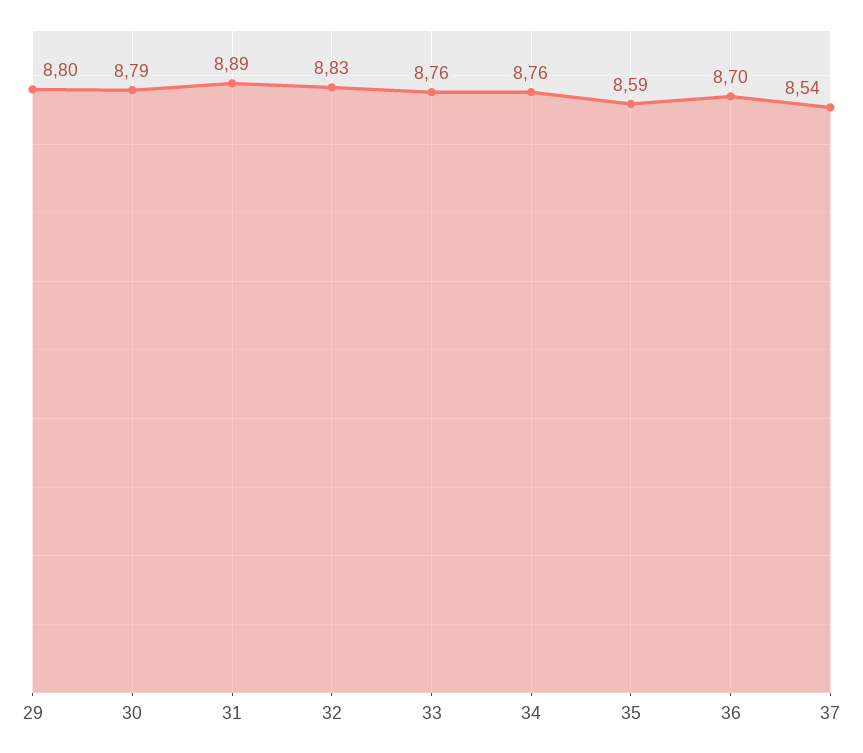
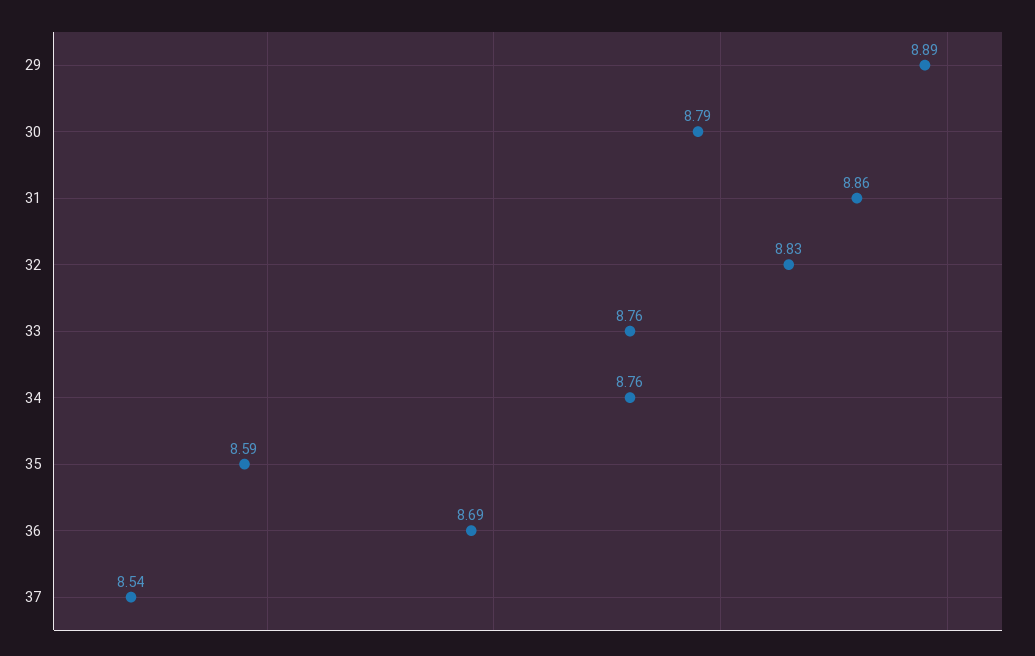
29: 8.8 -> 8.89
31: 8.89 -> 8.86
36: 8.7 -> 8.69

